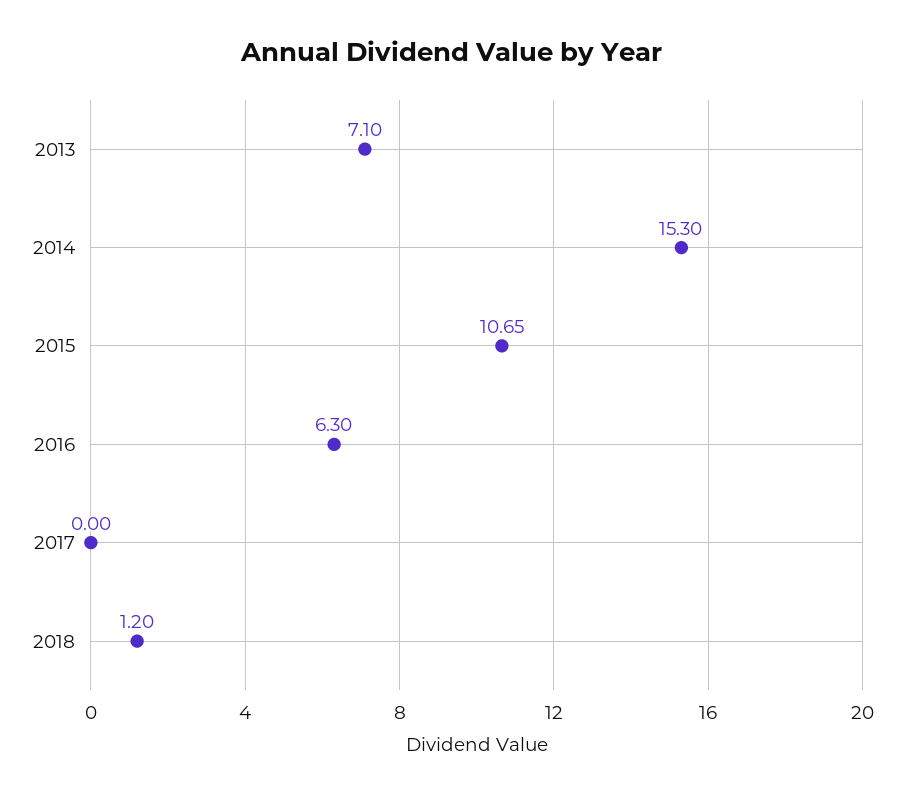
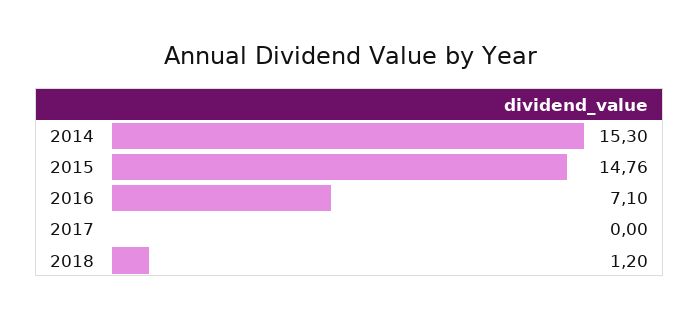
2013: 7.1 -> none
2015: 10.65 -> 14.76
2016: 6.3 -> 7.1

